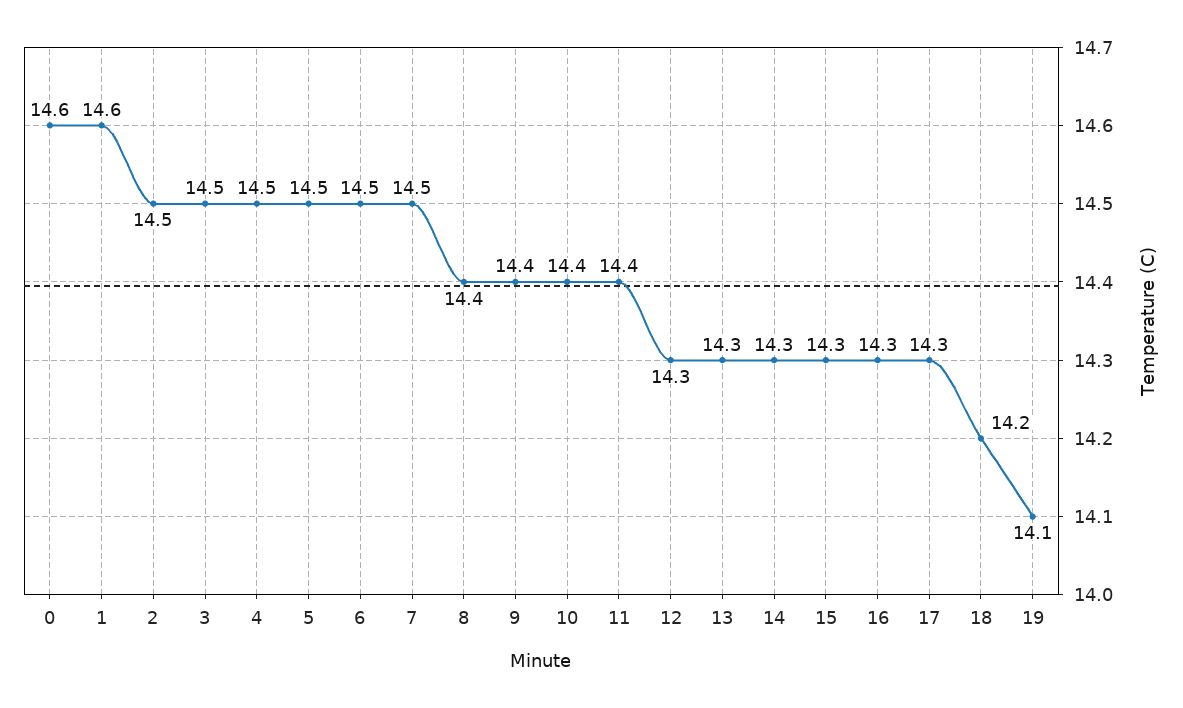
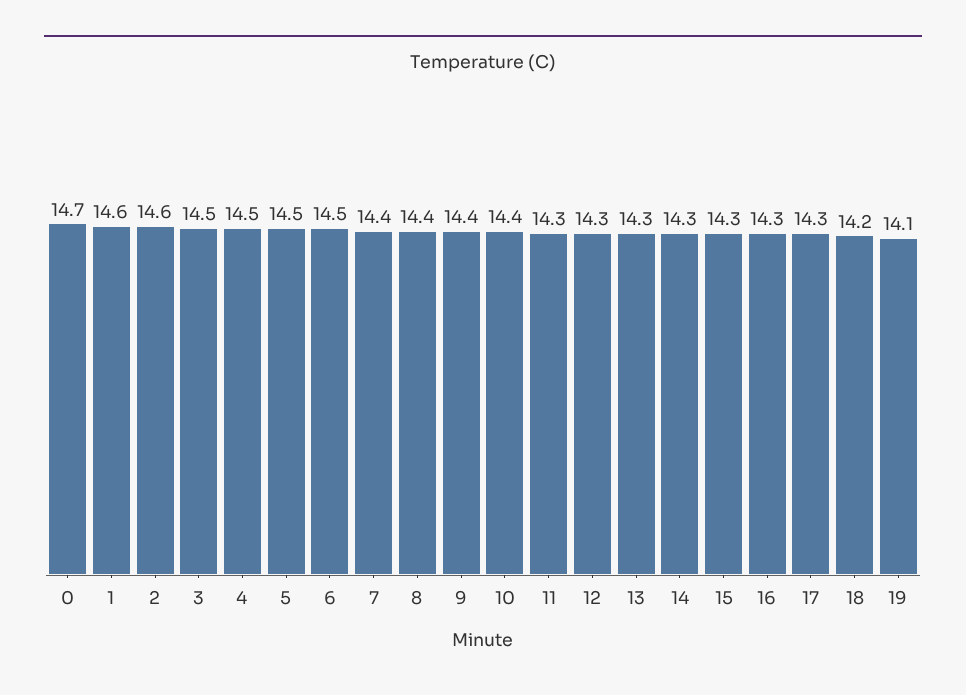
0: 14.6 -> 14.7
2: 14.5 -> 14.6
7: 14.5 -> 14.4
11: 14.4 -> 14.3

